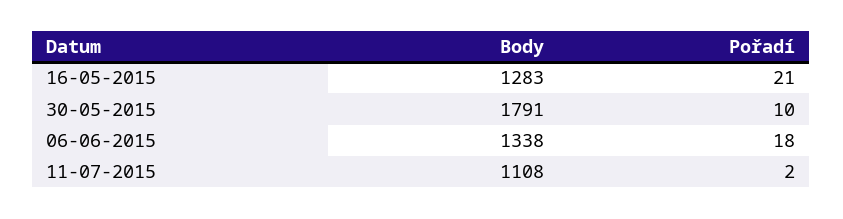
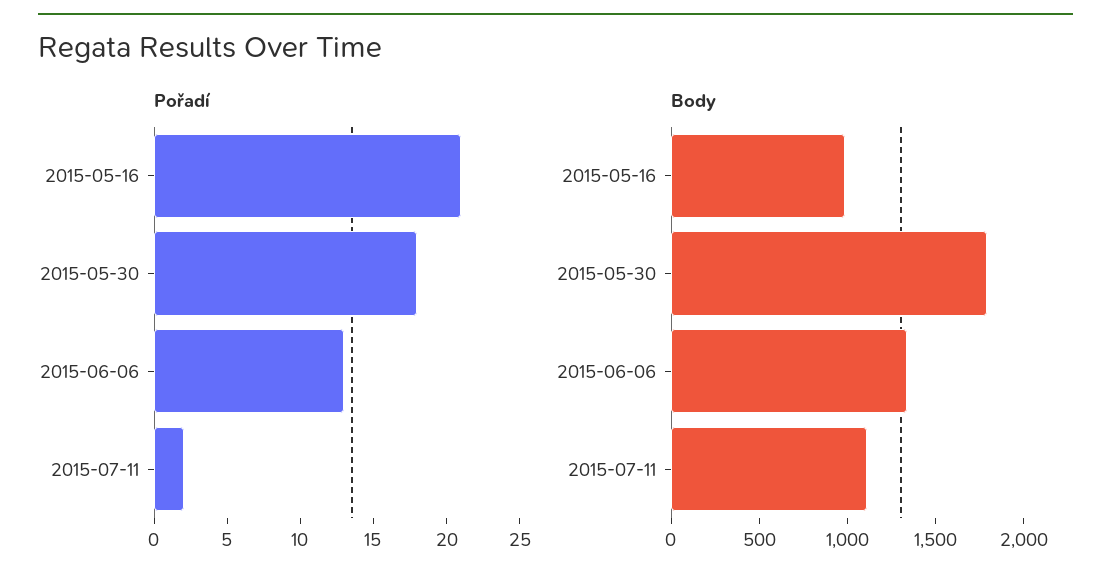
Body, 16-05-2015: 1283 -> 1000
Pořadí, 30-05-2015: 10 -> 18
Pořadí, 06-06-2015: 18 -> 13

